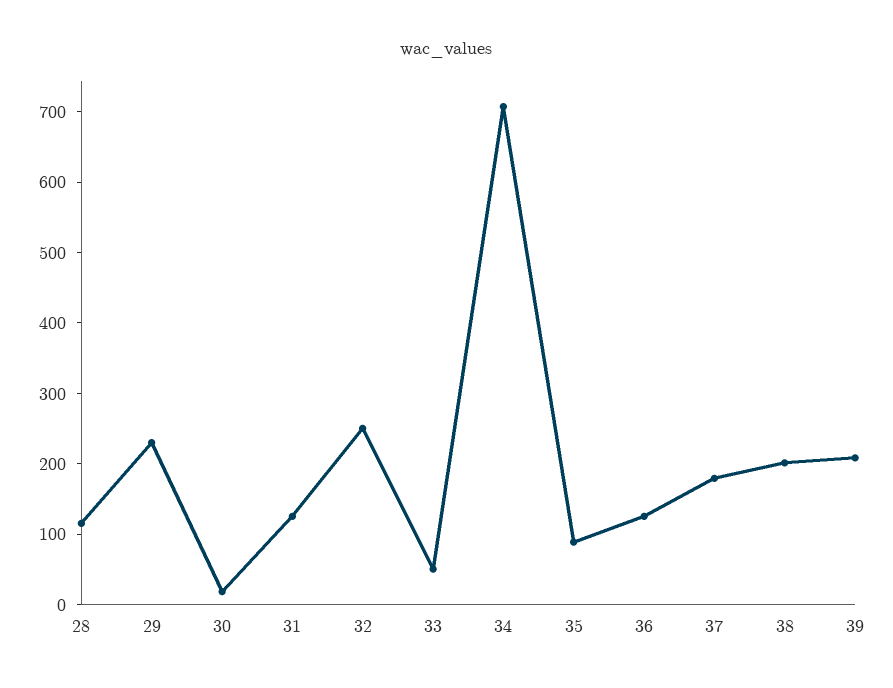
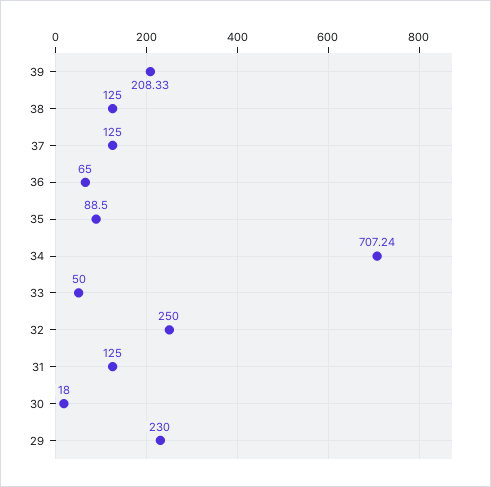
28: 120 -> none
36: 120 -> 65
37: 180 -> 125
38: 200 -> 125

